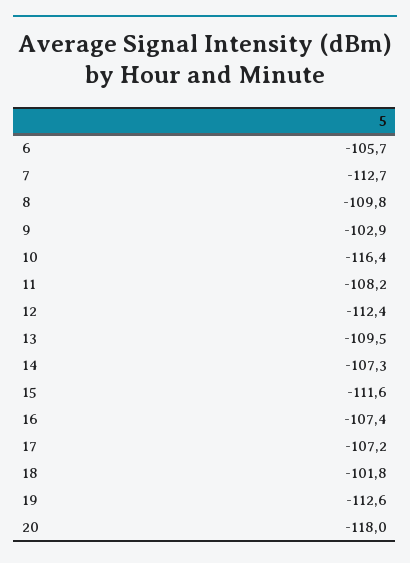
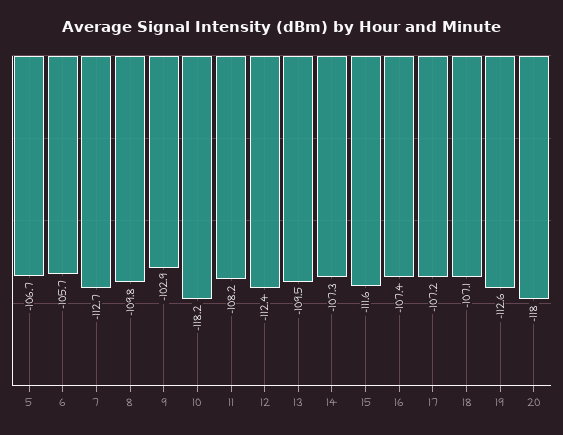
10: -116.4 -> -118.2
18: -101.8 -> -107.1
5: none -> -106.7

